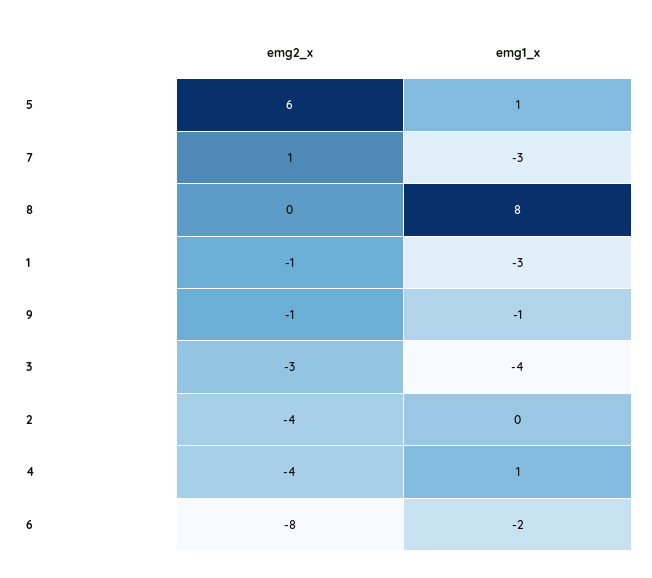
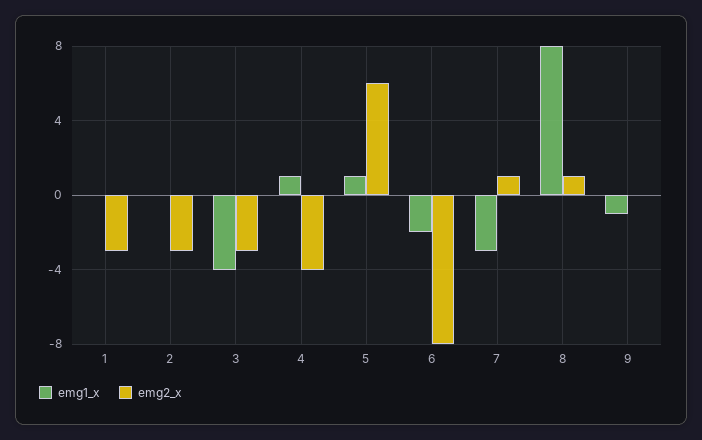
emg2_x, 8: 0 -> 1
emg2_x, 1: -1 -> -3
emg1_x, 1: -3 -> 0
emg2_x, 9: -1 -> 0
emg2_x, 2: -4 -> -3

